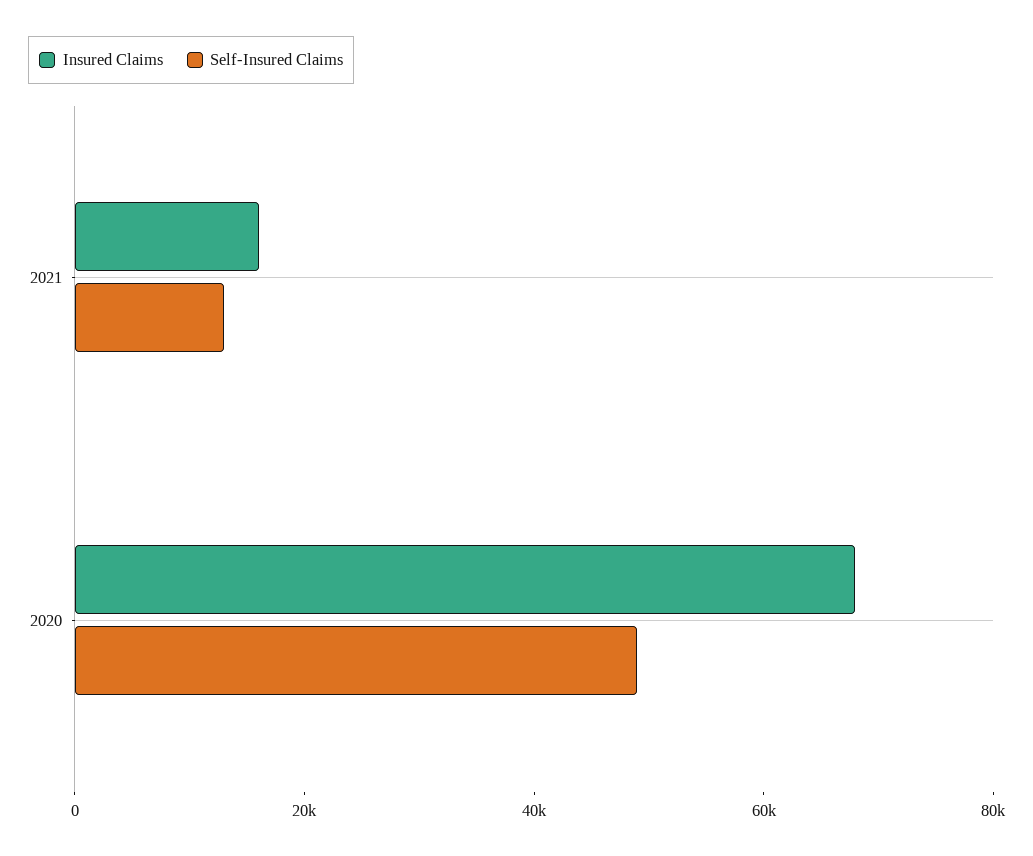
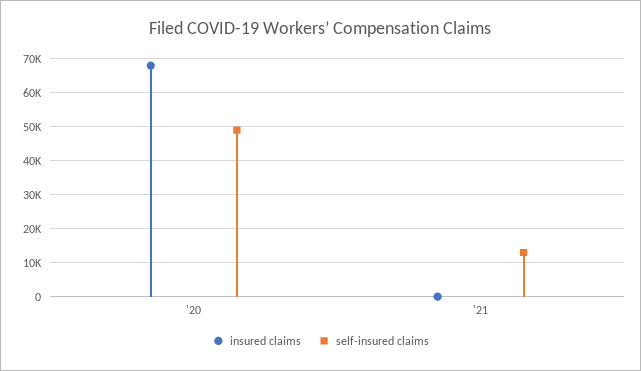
Insured Claims, 2021: 15000 -> 0

